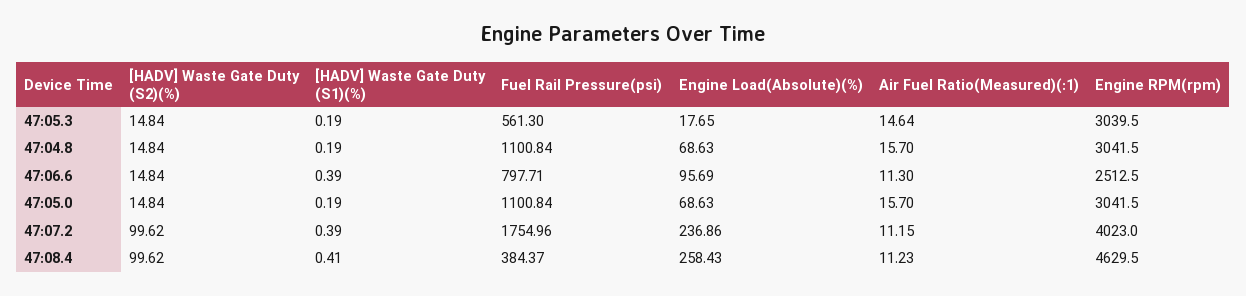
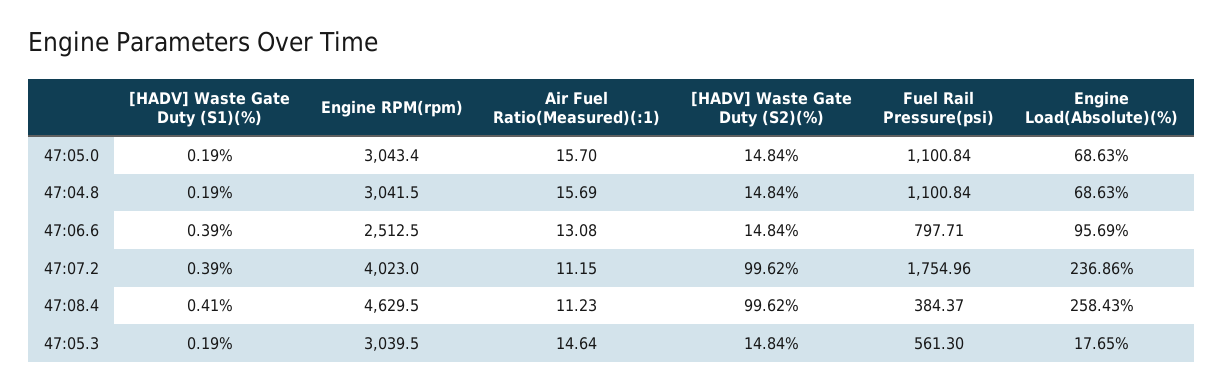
Air Fuel Ratio(Measured)(:1), 47:04.8: 15.7 -> 15.69
Air Fuel Ratio(Measured)(:1), 47:06.6: 11.3 -> 13.08
Engine RPM(rpm), 47:05.0: 3041.5 -> 3043.4

